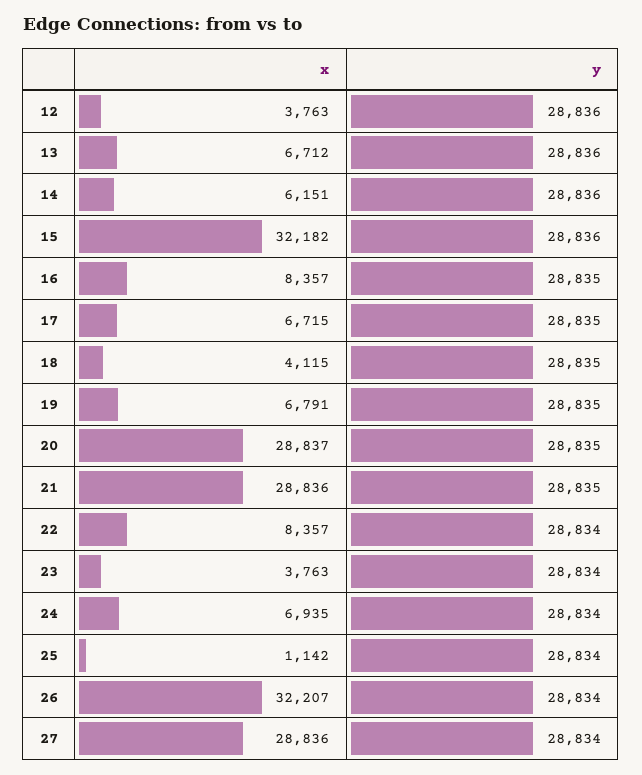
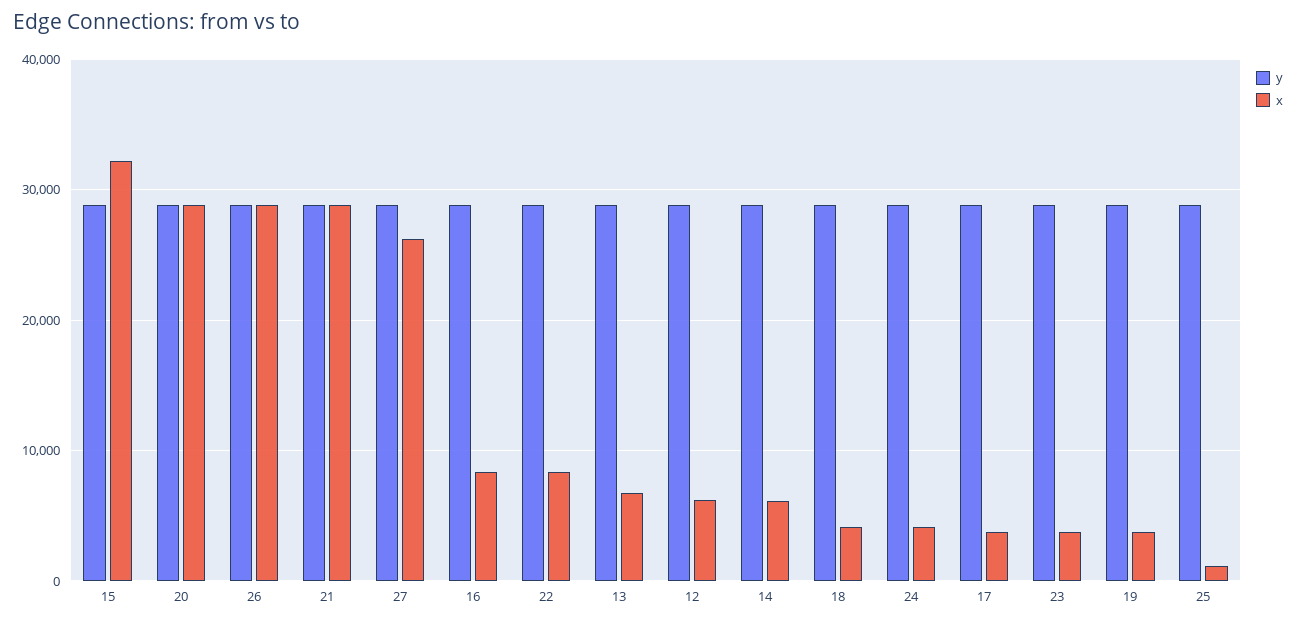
x, 12: 3763 -> 6000
x, 17: 6715 -> 4000
x, 19: 6791 -> 4000
x, 24: 6935 -> 4000
x, 26: 32207 -> 29000
x, 27: 28836 -> 26000

